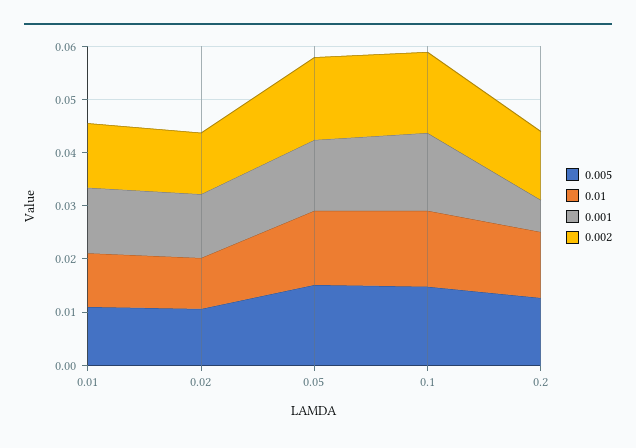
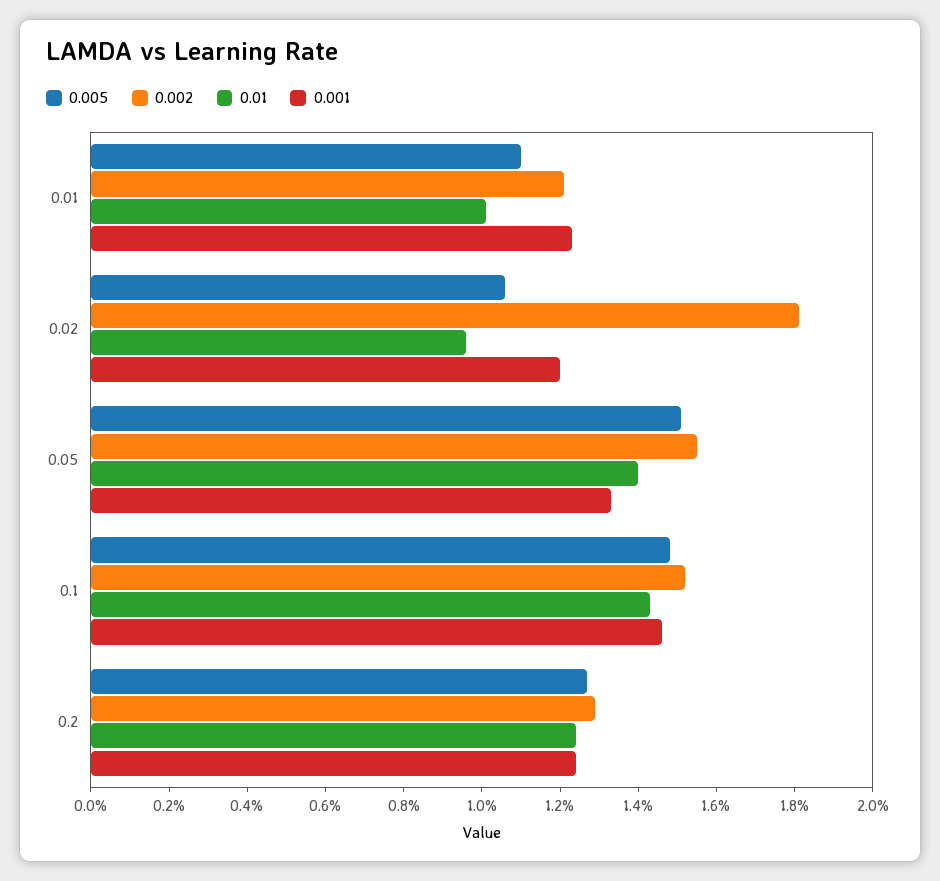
0.002, 0.02: 0.012 -> 0.018
0.001, 0.2: 0.006 -> 0.0125

